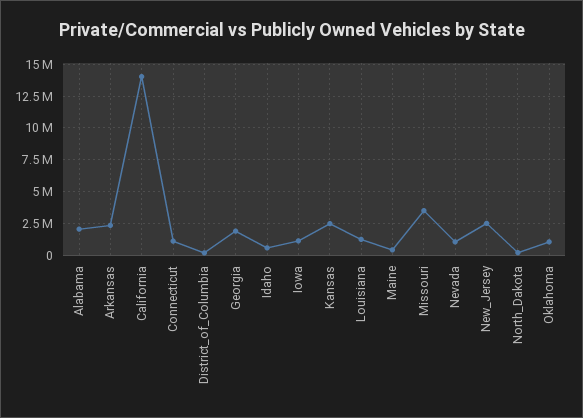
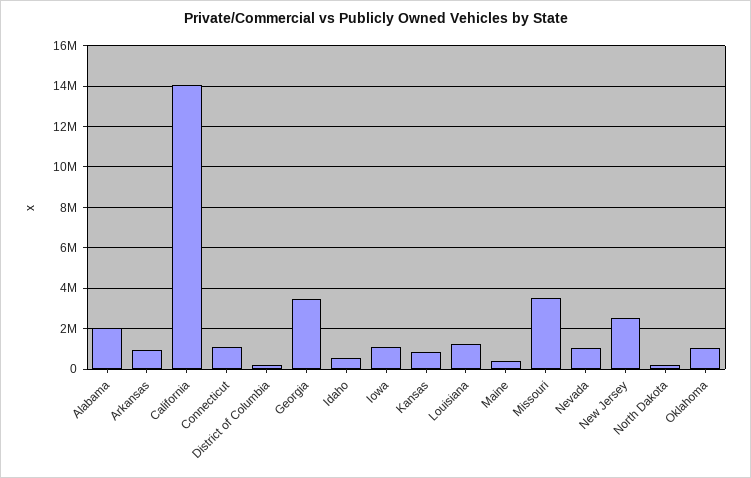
Arkansas: 2500000 -> 1000000
Georgia: 2000000 -> 3500000
Kansas: 2500000 -> 1000000

